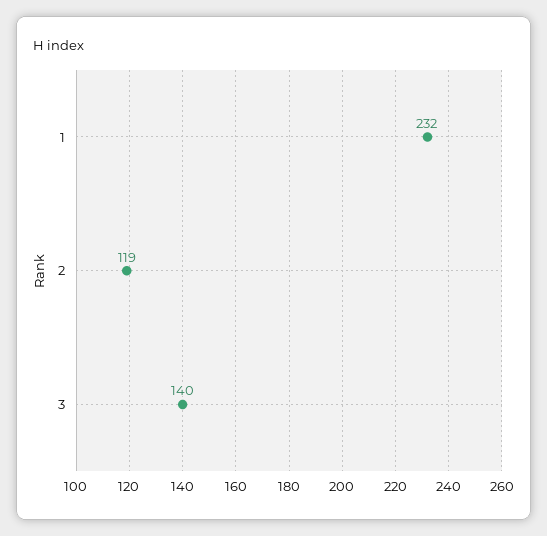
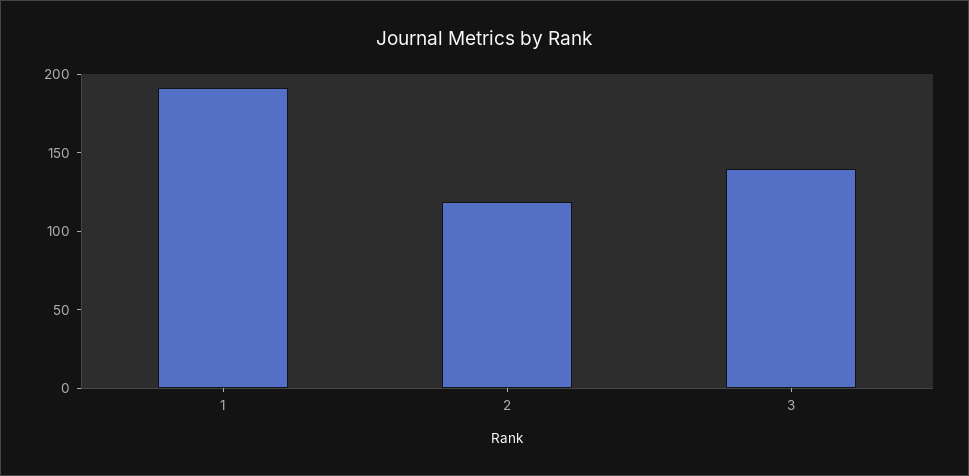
1: 232 -> 190

